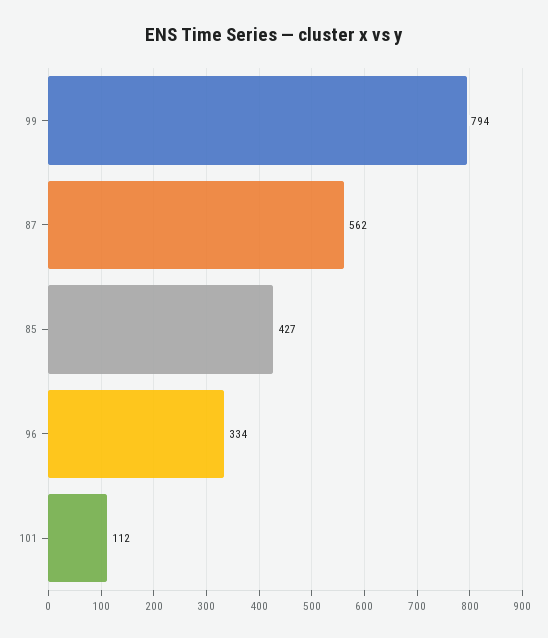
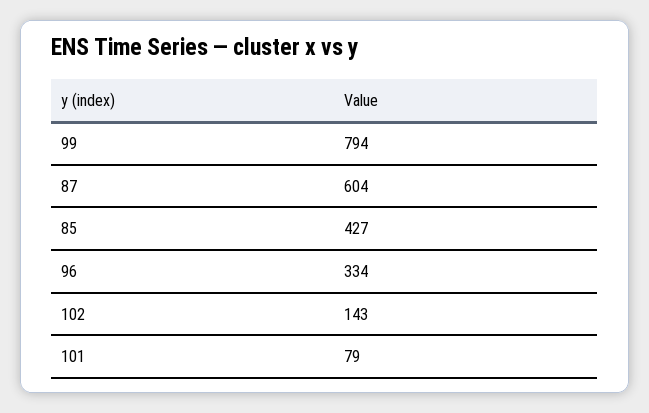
87: 562 -> 604
101: 112 -> 79
102: none -> 143

